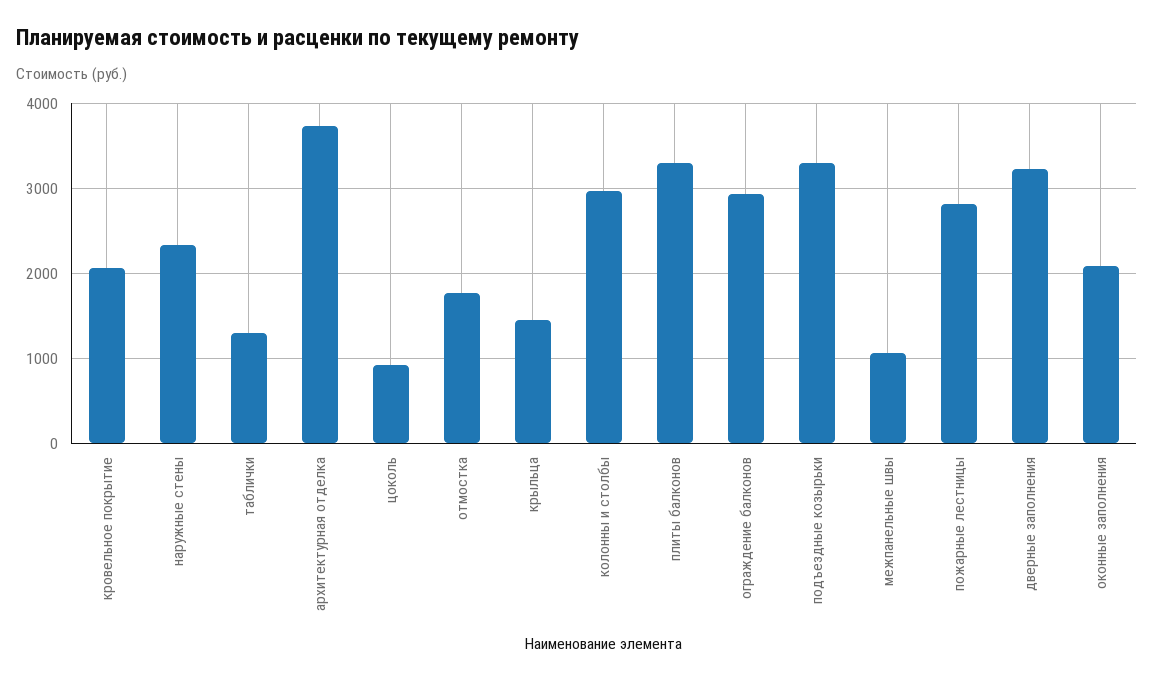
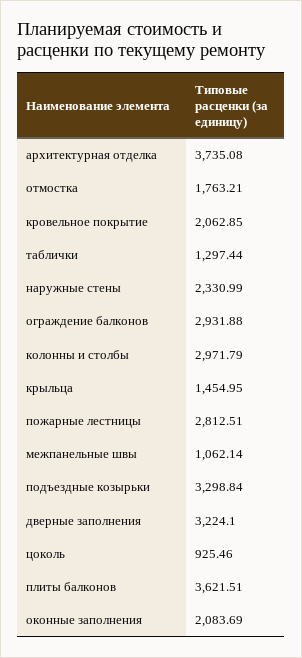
плиты балконов: 3300 -> 3621.51

